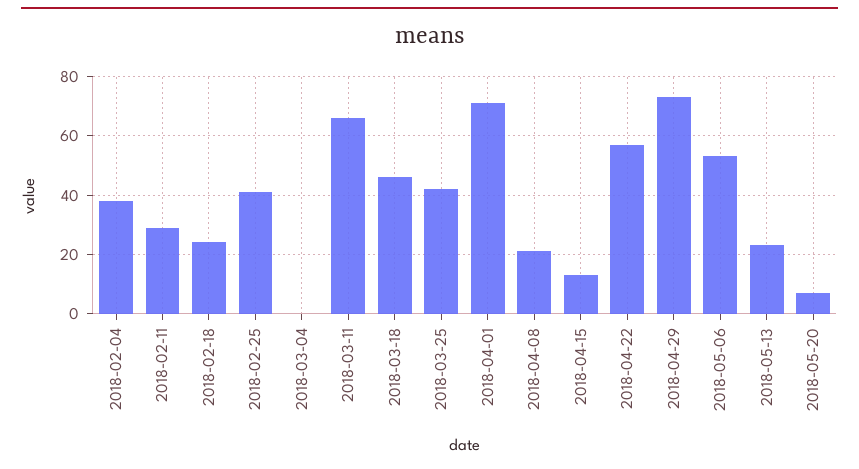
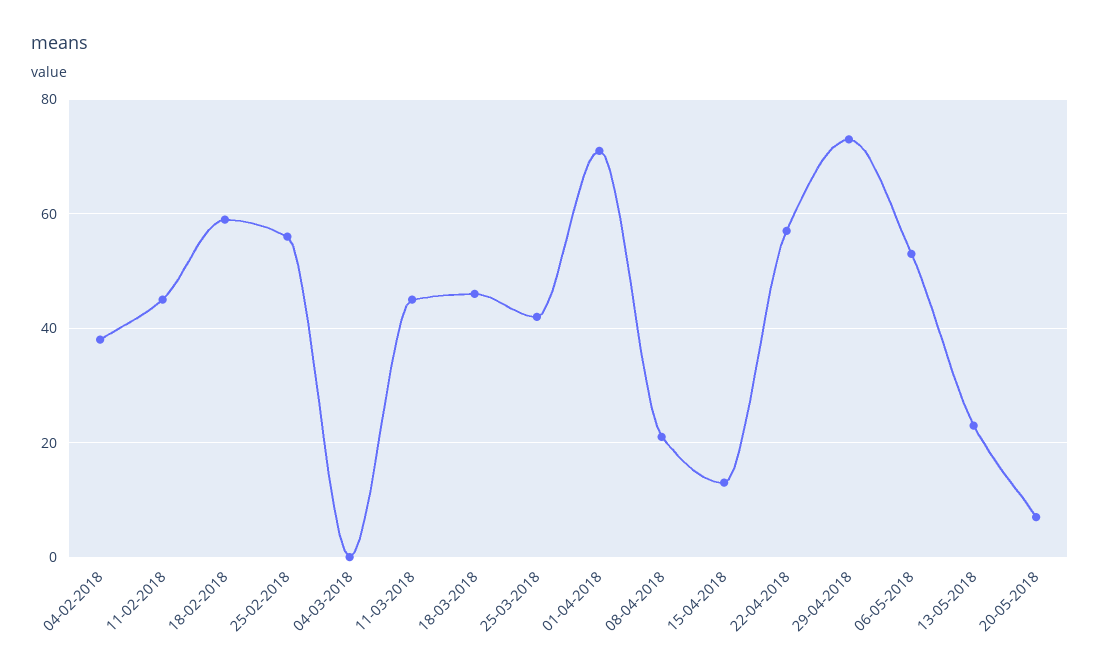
2018-02-11: 30 -> 45
2018-02-18: 25 -> 60
2018-02-25: 40 -> 55
2018-03-11: 65 -> 45

